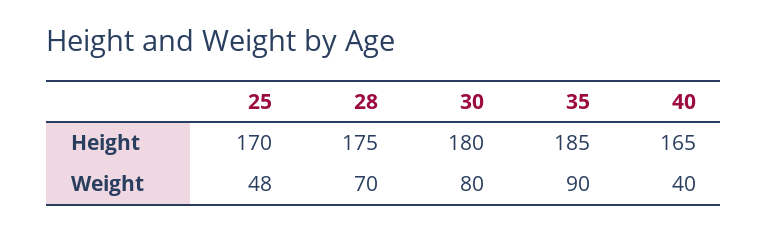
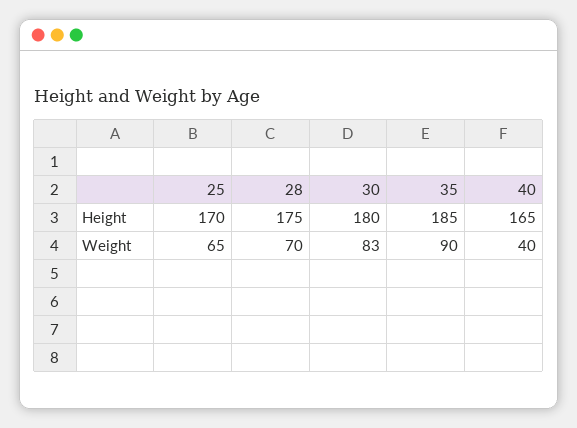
25, Weight: 48 -> 65
30, Weight: 80 -> 83

